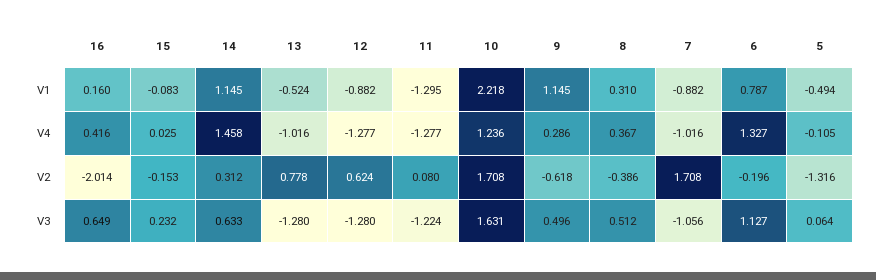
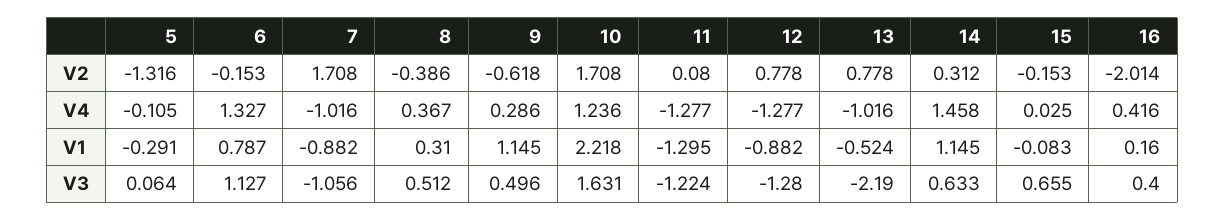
5, V1: -0.494 -> -0.291
12, V2: 0.624 -> 0.778
6, V2: -0.196 -> -0.153
16, V3: 0.649 -> 0.4
15, V3: 0.232 -> 0.655
13, V3: -1.28 -> -2.19

